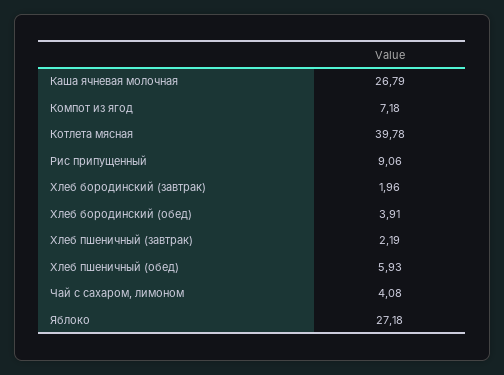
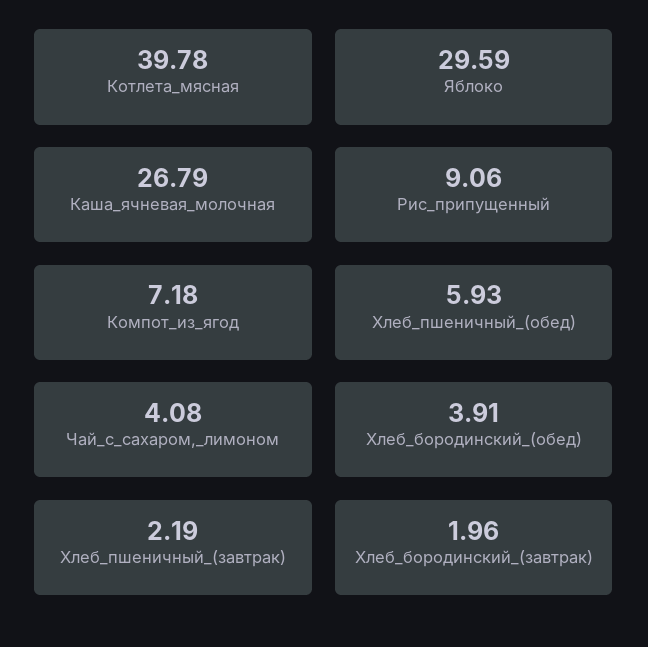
Яблоко: 27.18 -> 29.59

